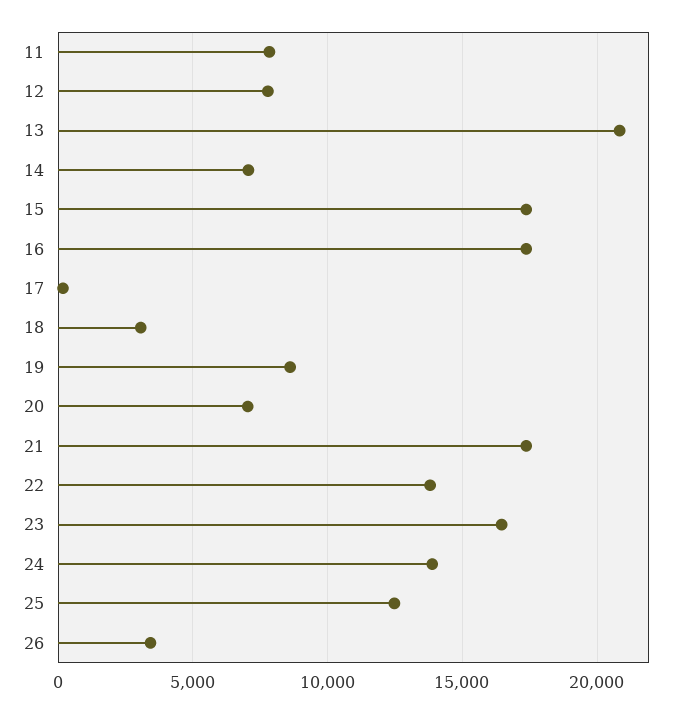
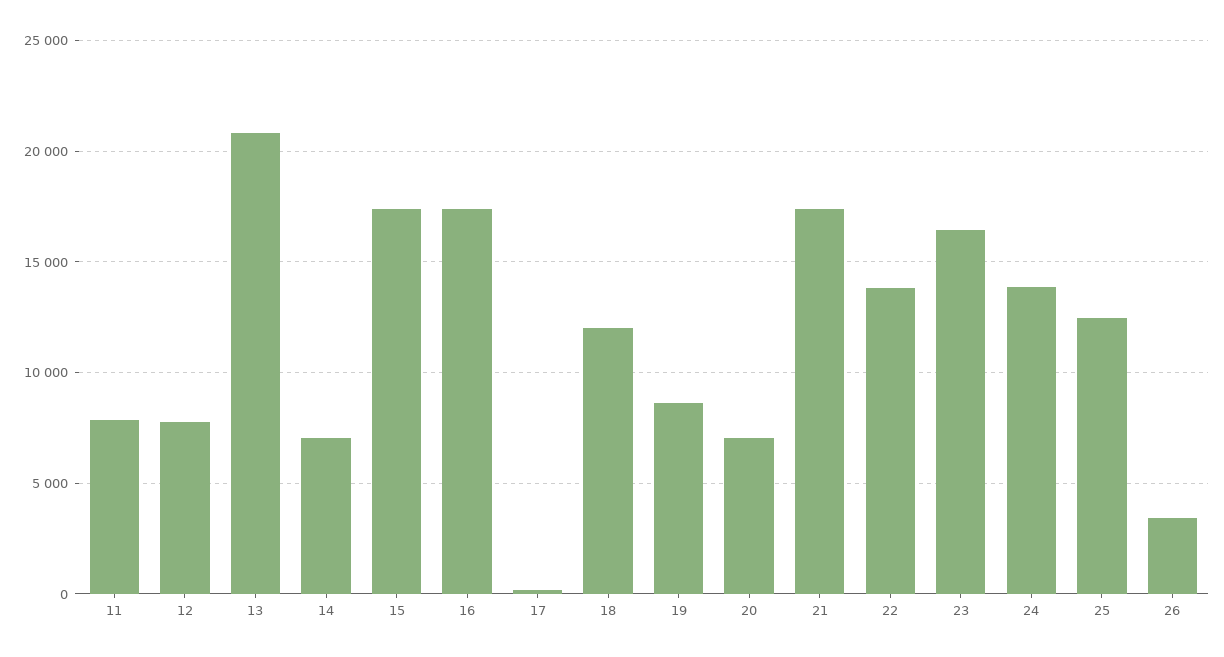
18: 3000 -> 12000

